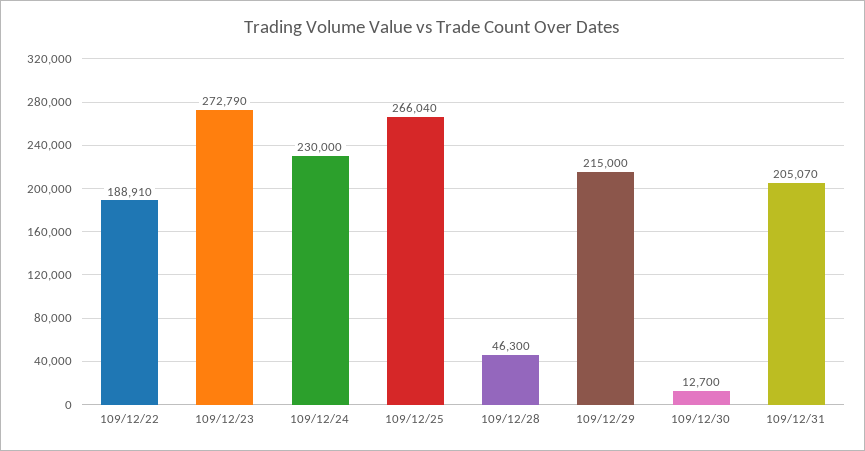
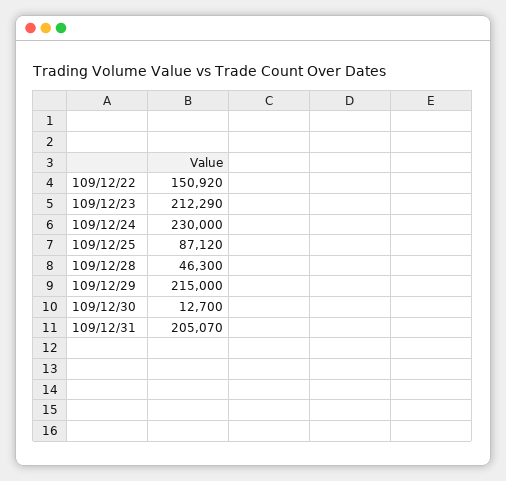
109/12/22: 188910 -> 150920
109/12/23: 272790 -> 212290
109/12/25: 266040 -> 87120

